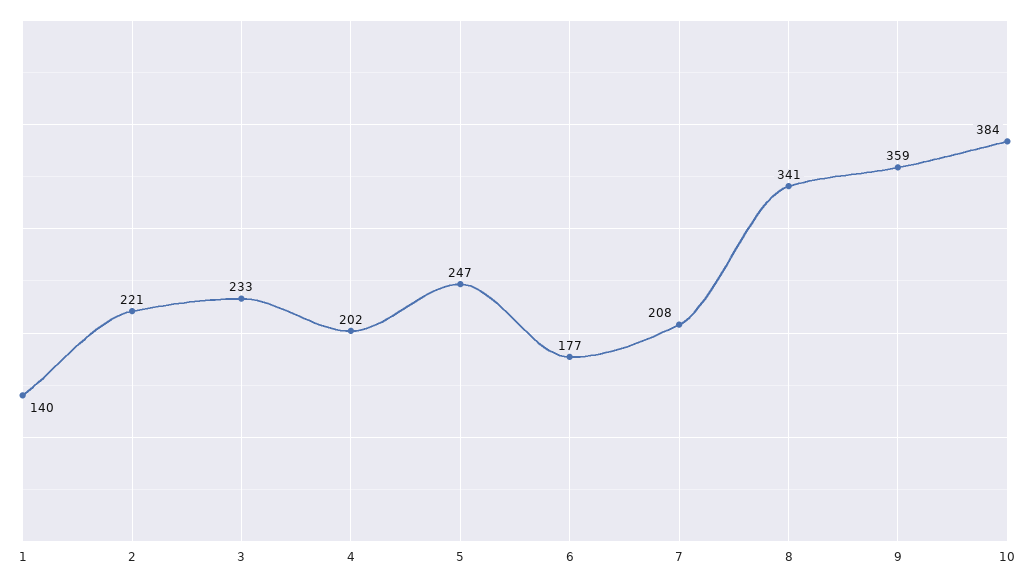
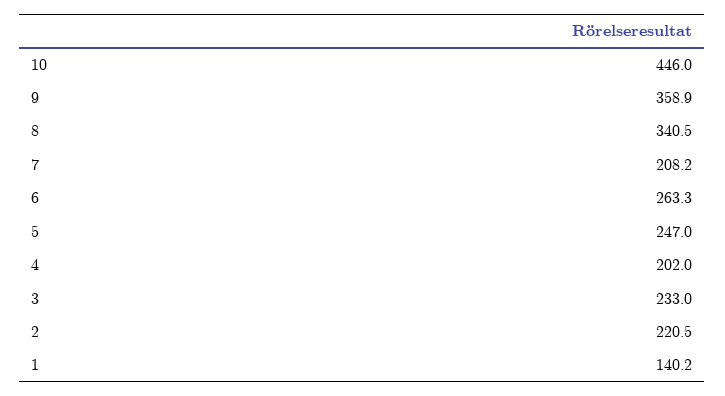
6: 177 -> 263.3
10: 384 -> 446

